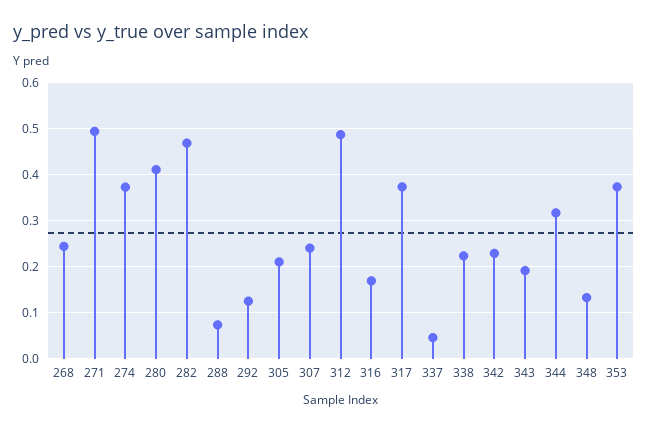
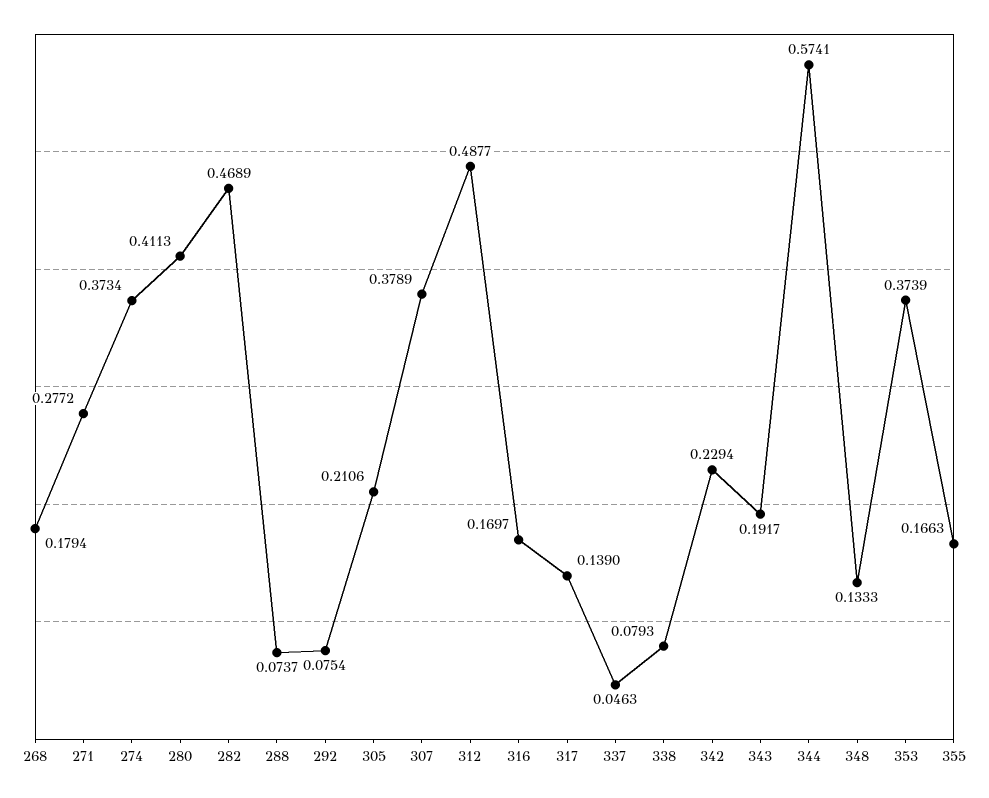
268: 0.24 -> 0.1794
271: 0.5 -> 0.2772
292: 0.12 -> 0.0754
307: 0.24 -> 0.3789
317: 0.38 -> 0.139
338: 0.22 -> 0.0793
344: 0.32 -> 0.5741
355: none -> 0.1663

